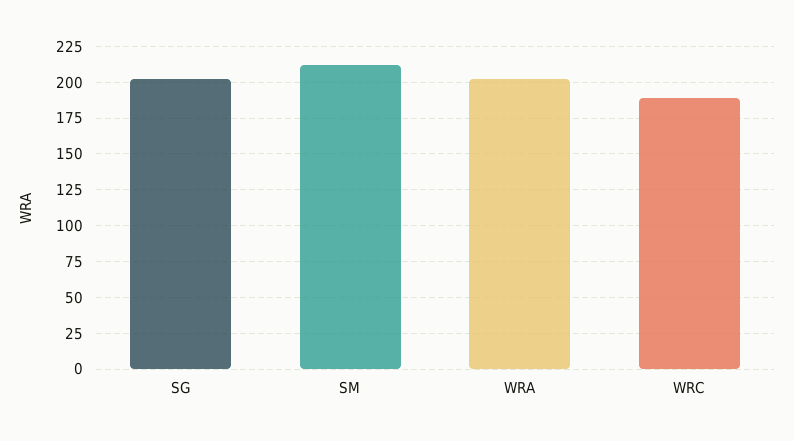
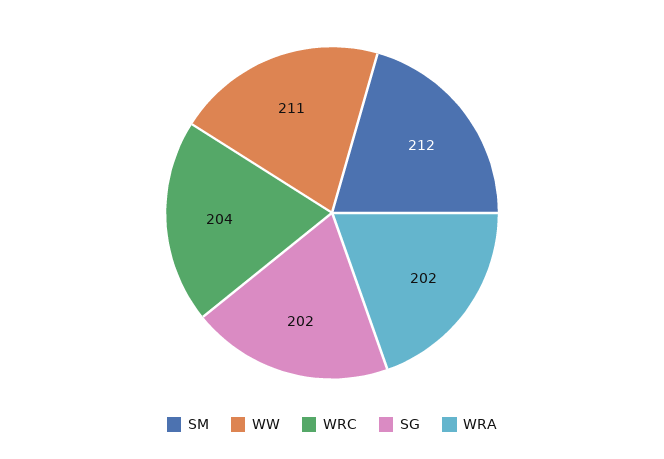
WRC: 190 -> 204
WW: none -> 211

